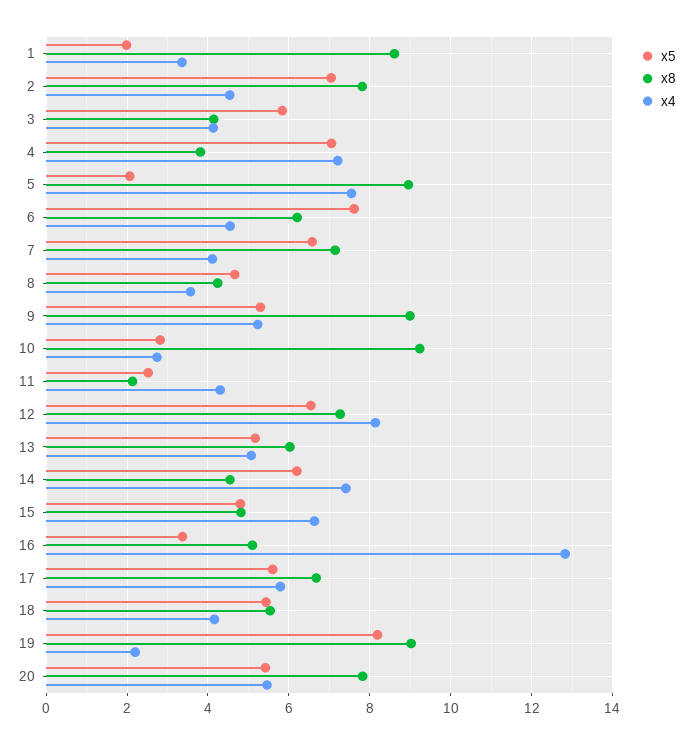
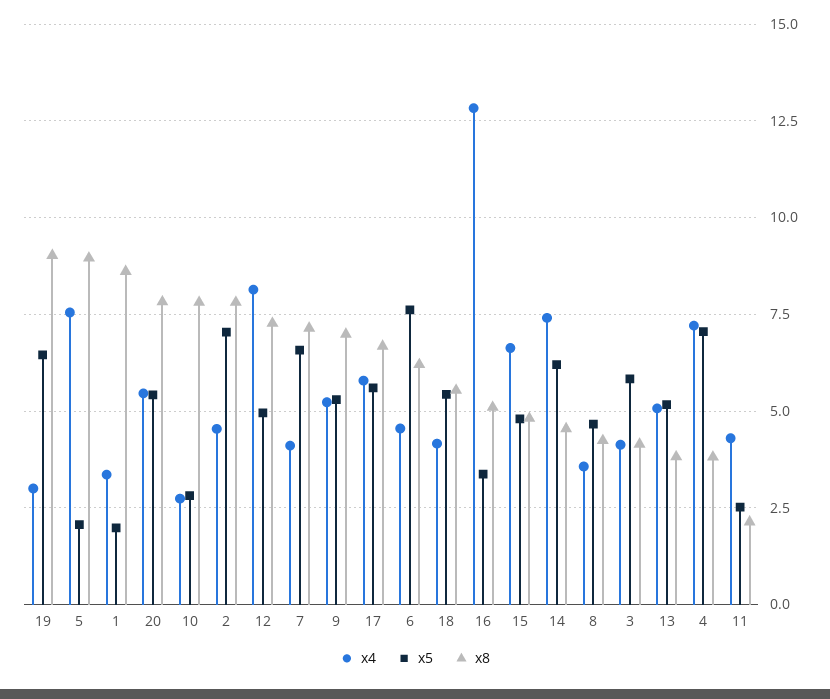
x8, 9: 9 -> 7
x8, 10: 9.2 -> 7.75
x5, 12: 6.6 -> 5
x8, 13: 6 -> 3.75
x5, 19: 8.2 -> 6.5
x4, 19: 2.2 -> 3

